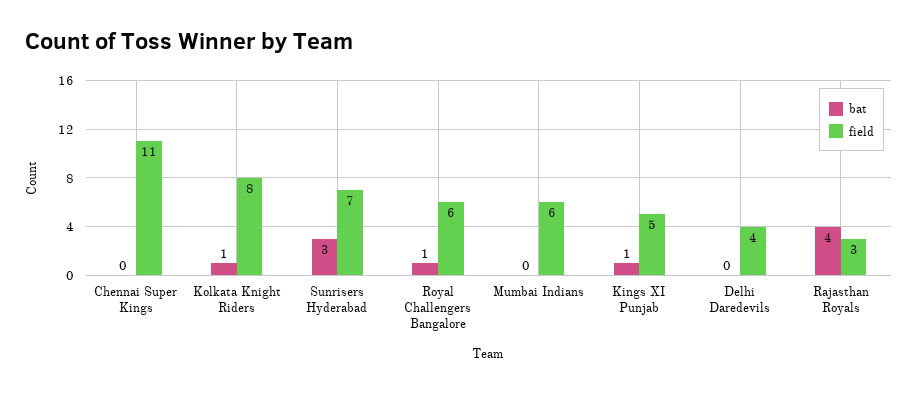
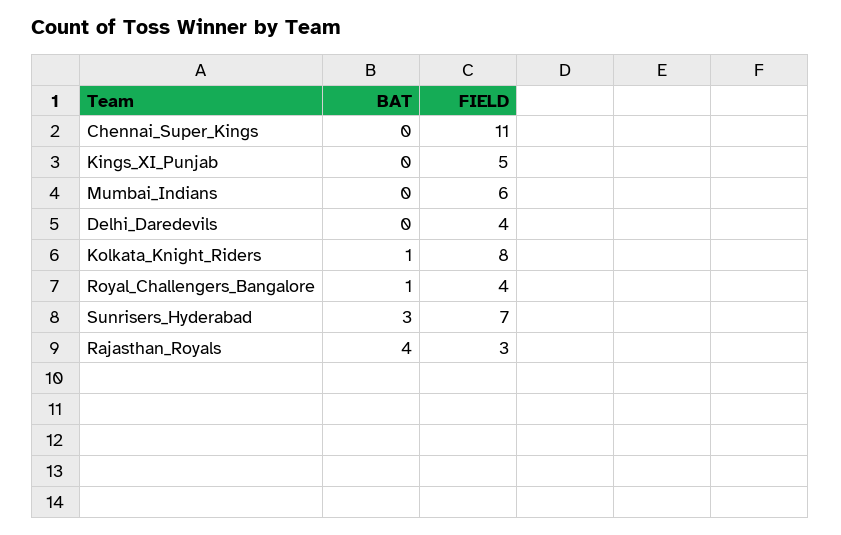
field, Royal Challengers Bangalore: 6 -> 4
bat, Kings XI Punjab: 1 -> 0

